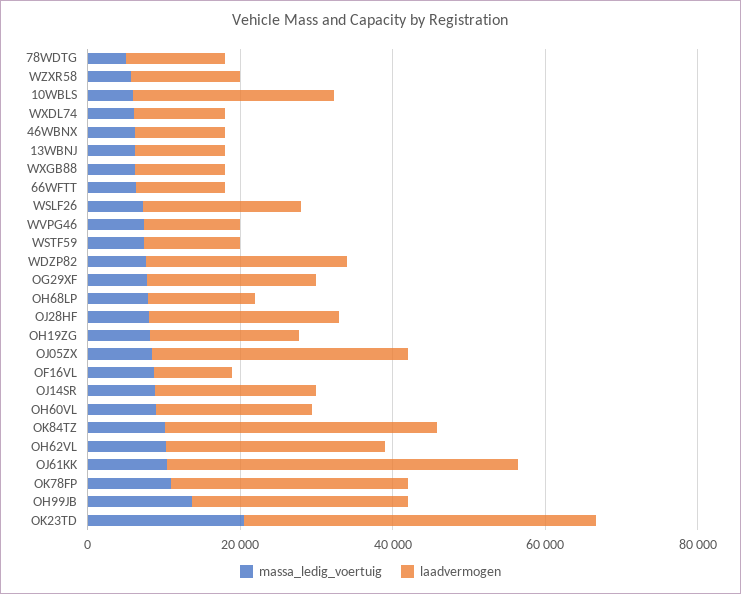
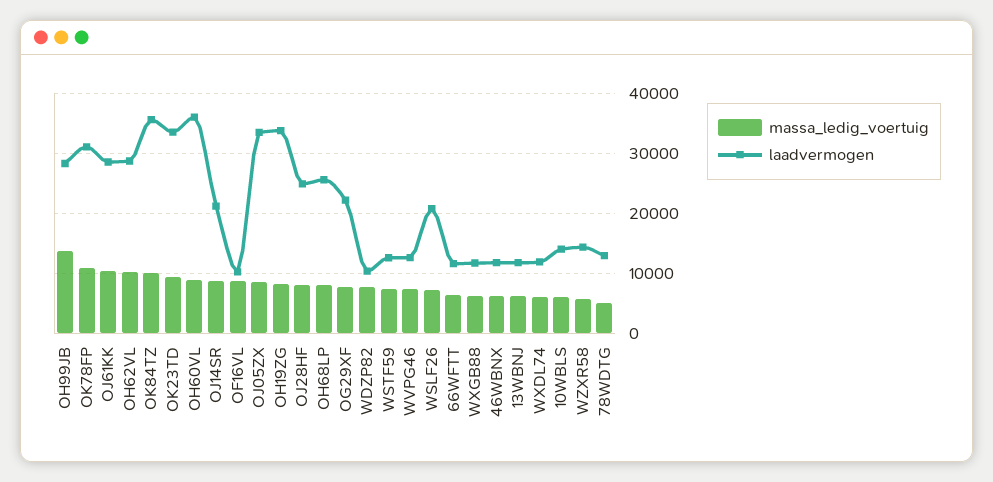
laadvermogen, 10WBLS: 25000 -> 14000
laadvermogen, WDZP82: 25000 -> 10000
laadvermogen, OH68LP: 15000 -> 26000
laadvermogen, OH19ZG: 20000 -> 34000
laadvermogen, OH60VL: 20000 -> 36000
laadvermogen, OJ61KK: 45000 -> 28000
massa_ledig_voertuig, OK23TD: 20000 -> 10000
laadvermogen, OK23TD: 45000 -> 34000

